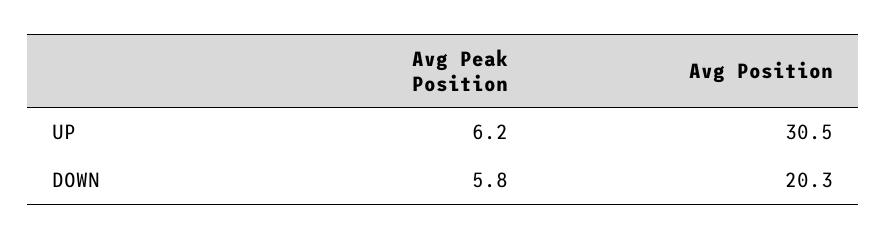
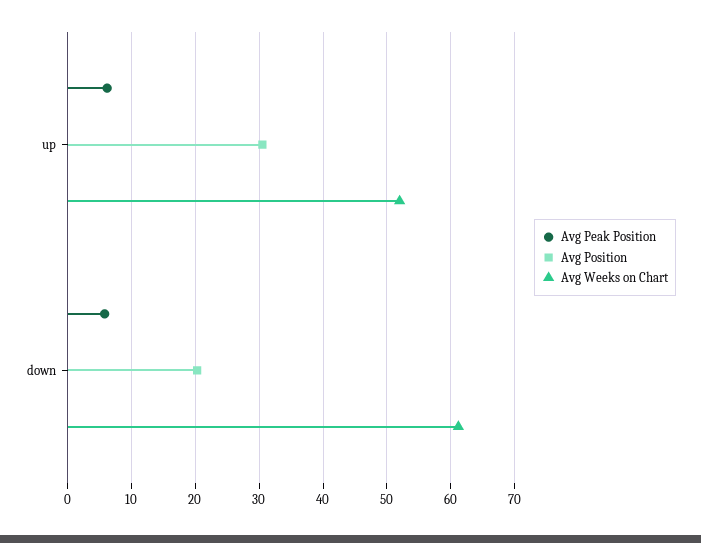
Avg Weeks on Chart, UP: none -> 52
Avg Weeks on Chart, DOWN: none -> 61

